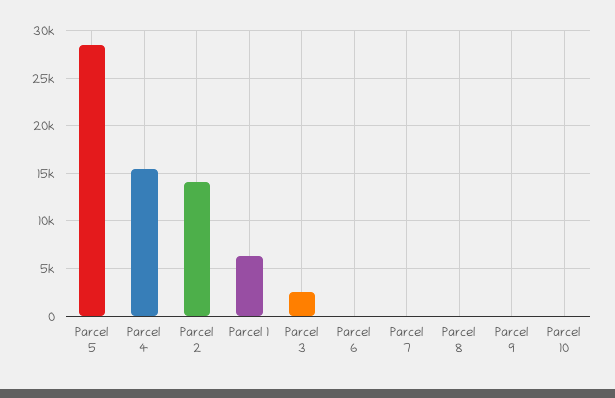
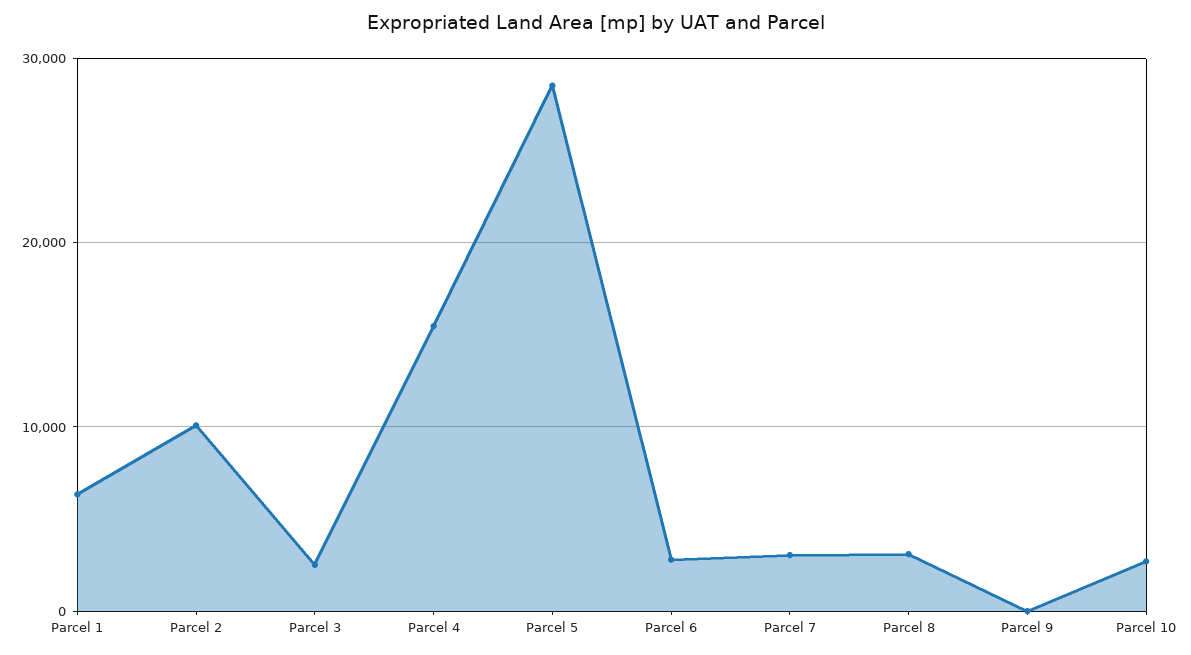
Parcel 2: 14000 -> 10000
Parcel 6: 0 -> 3000
Parcel 7: 0 -> 3000
Parcel 8: 0 -> 3000
Parcel 10: 0 -> 3000

